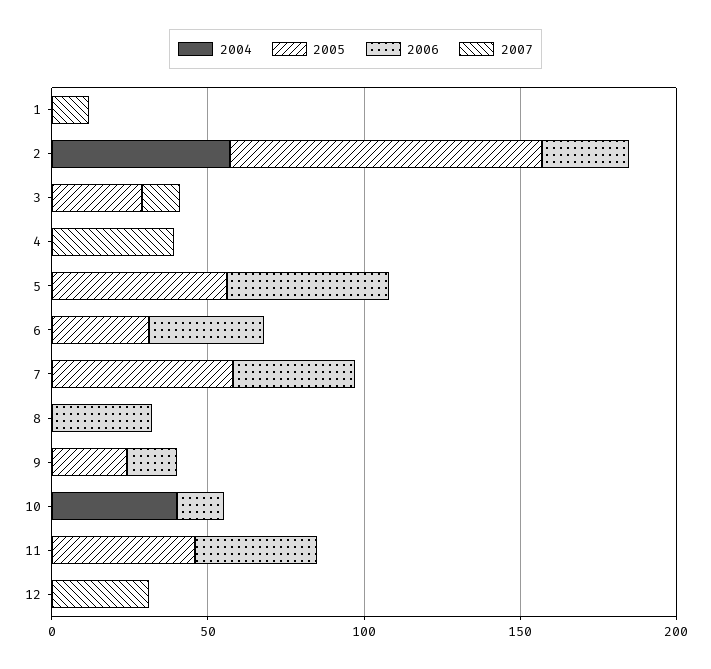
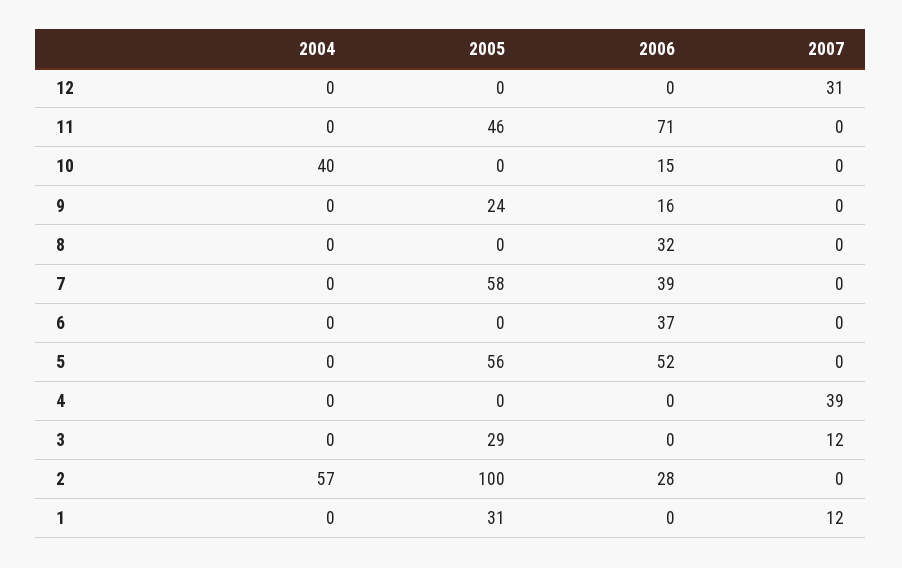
2005, 1: 0 -> 31
2005, 6: 30 -> 0
2006, 11: 40 -> 71

